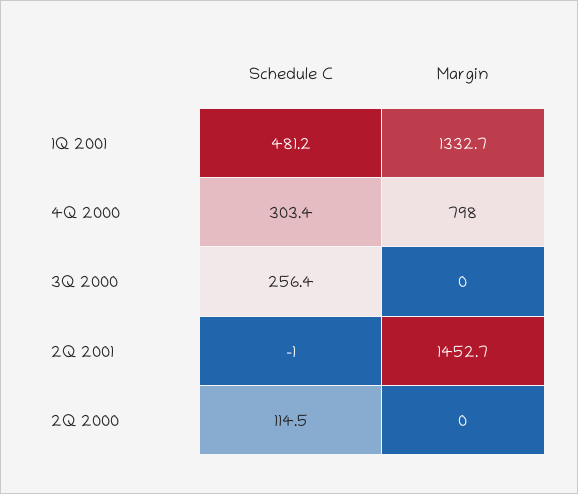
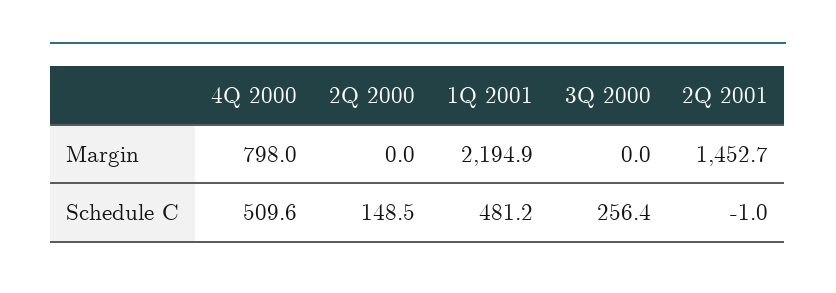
Margin, 1Q 2001: 1332.7 -> 2194.9
Schedule C, 4Q 2000: 303.4 -> 509.6
Schedule C, 2Q 2000: 114.5 -> 148.5

